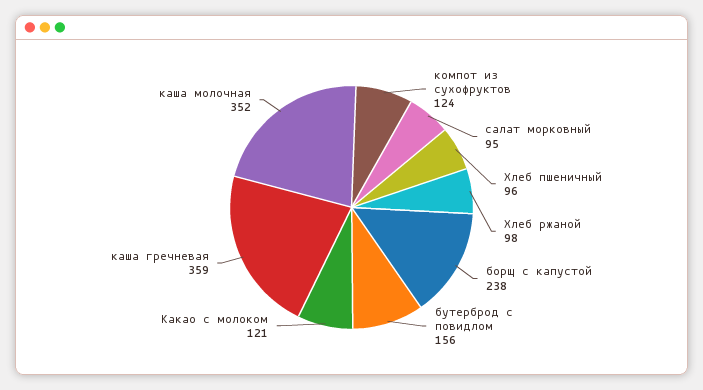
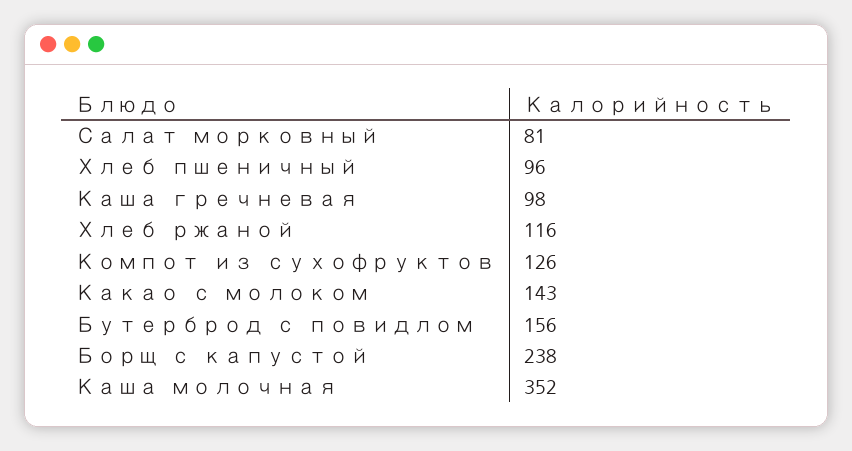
компот из сухофруктов: 124 -> 126
салат морковный: 95 -> 81
Хлеб ржаной: 98 -> 116
Какао с молоком: 121 -> 143
каша гречневая: 359 -> 98

